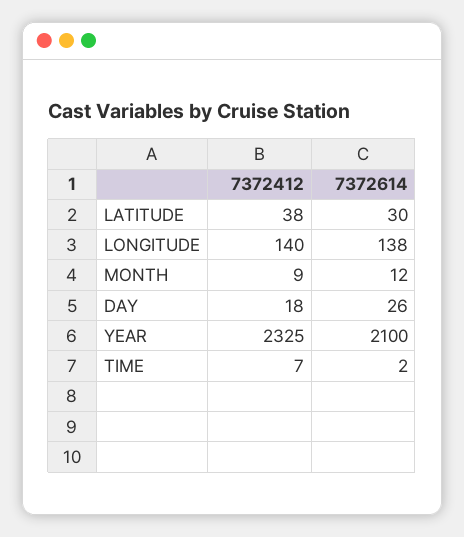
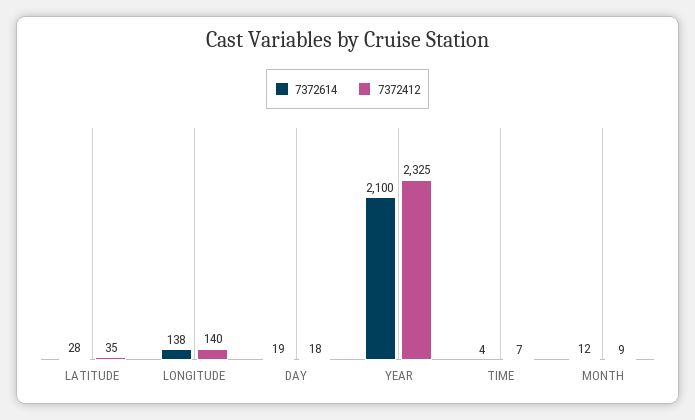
7372412, LATITUDE: 38 -> 35
7372614, LATITUDE: 30 -> 28
7372614, DAY: 26 -> 19
7372614, TIME: 2 -> 4

